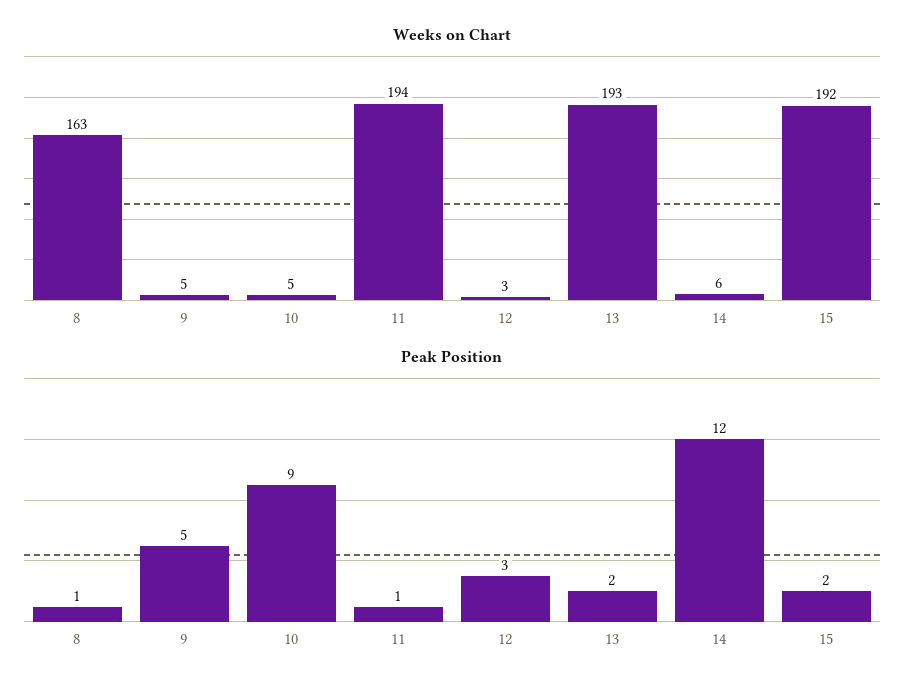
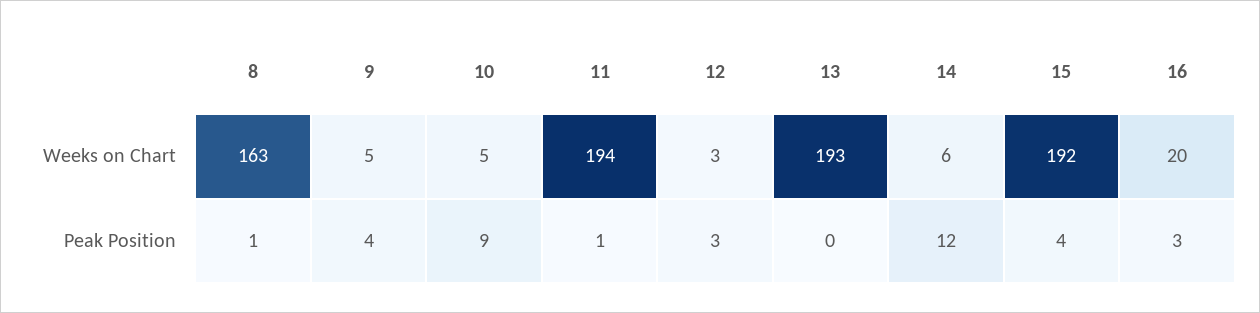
Peak Position, 9: 5 -> 4
Peak Position, 13: 2 -> 0
Peak Position, 15: 2 -> 4
Weeks on Chart, 16: none -> 20
Peak Position, 16: none -> 3

